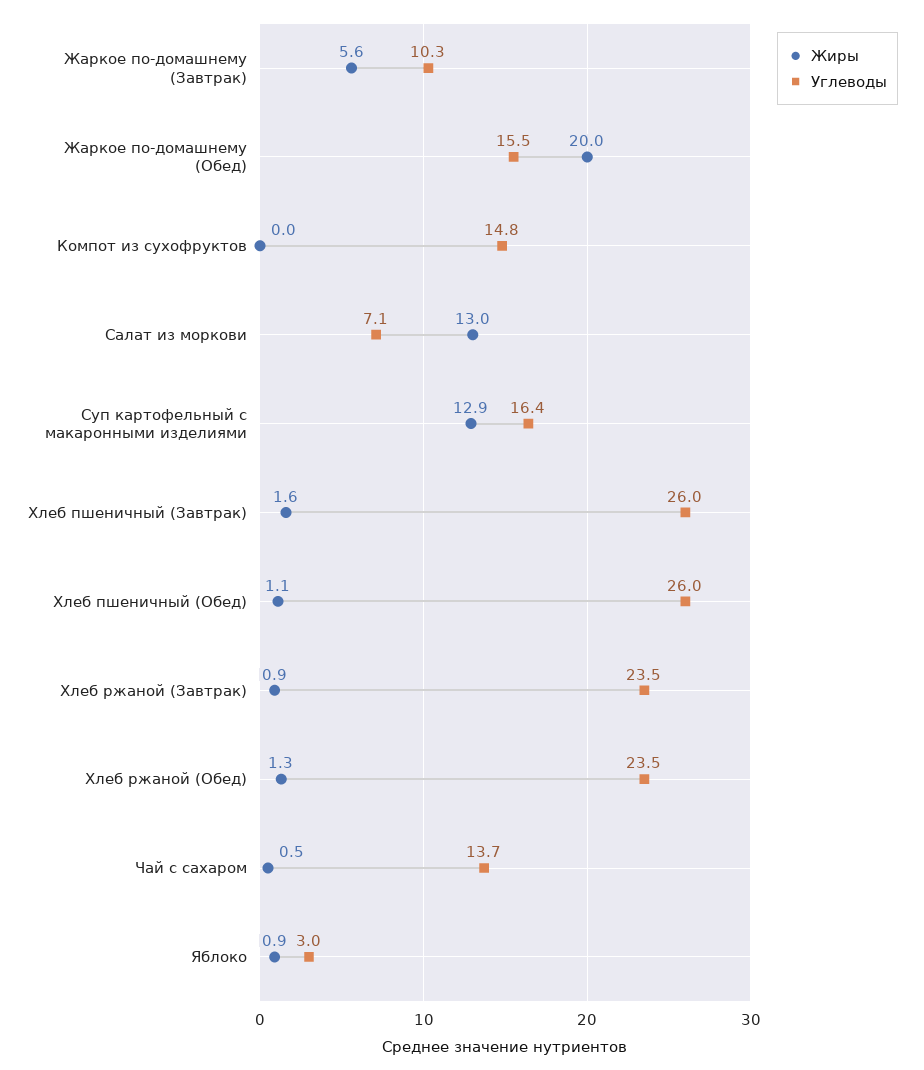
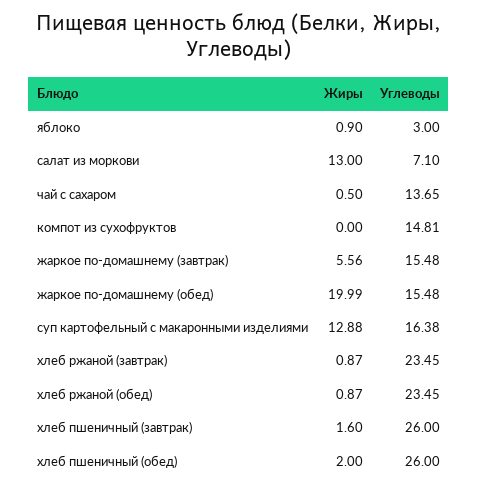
Углеводы, Жаркое по-домашнему (Завтрак): 10.3 -> 15.48
Жиры, Хлеб пшеничный (Обед): 1.1 -> 2
Жиры, Хлеб ржаной (Обед): 1.3 -> 0.87

